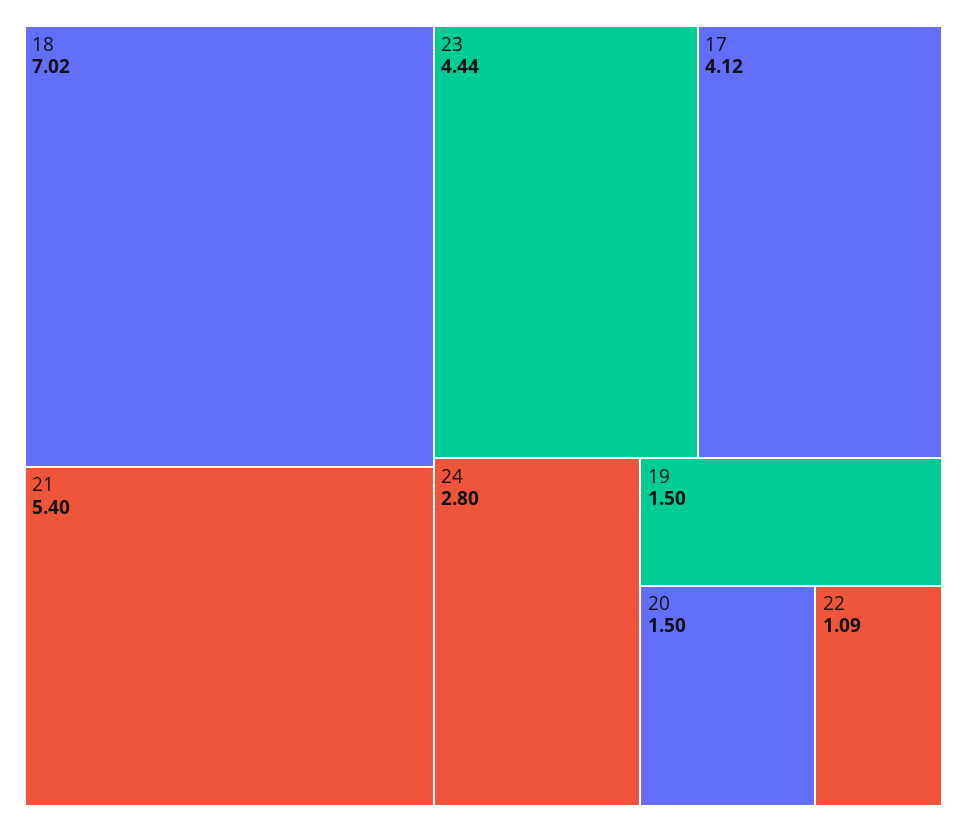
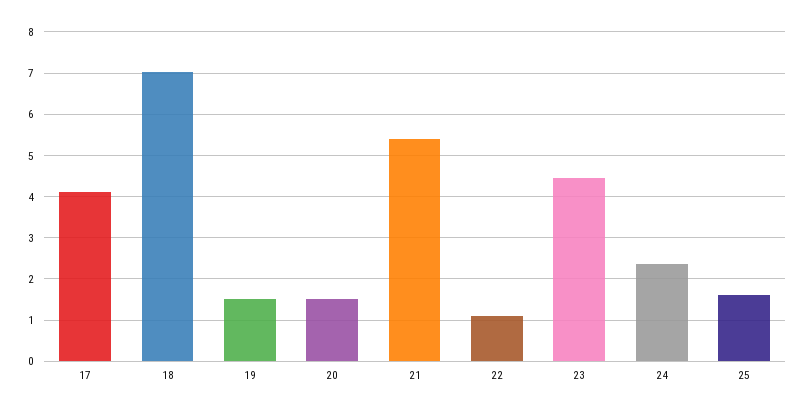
24: 2.8 -> 2.4
25: none -> 1.6

